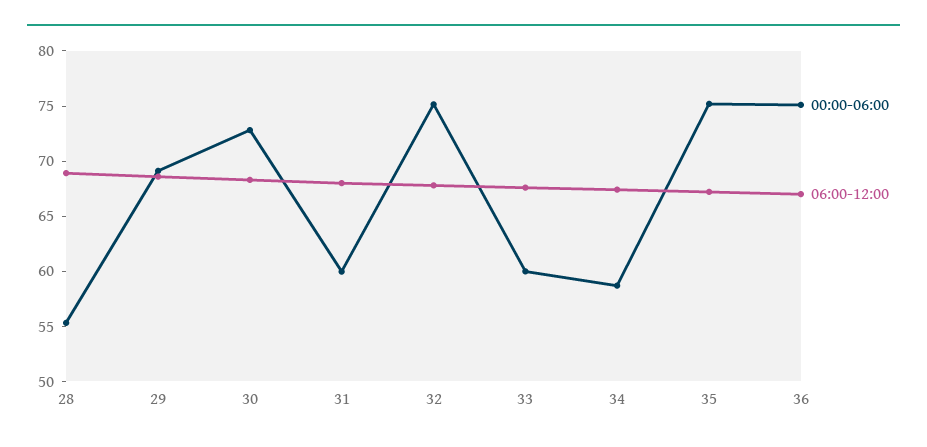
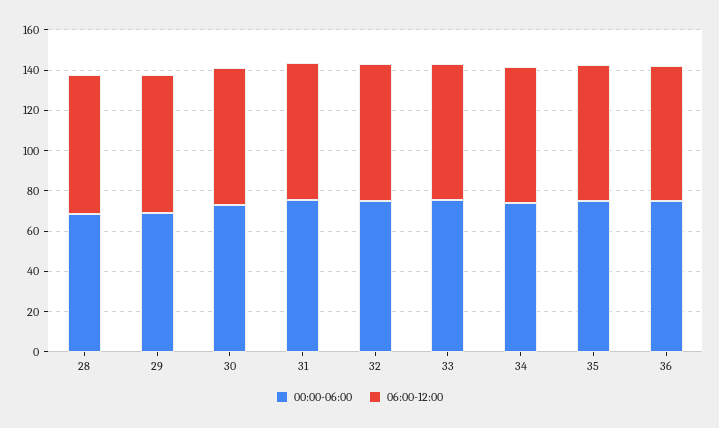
00:00-06:00, 28: 55 -> 70
00:00-06:00, 31: 60 -> 75
00:00-06:00, 33: 60 -> 75
00:00-06:00, 34: 59 -> 75

